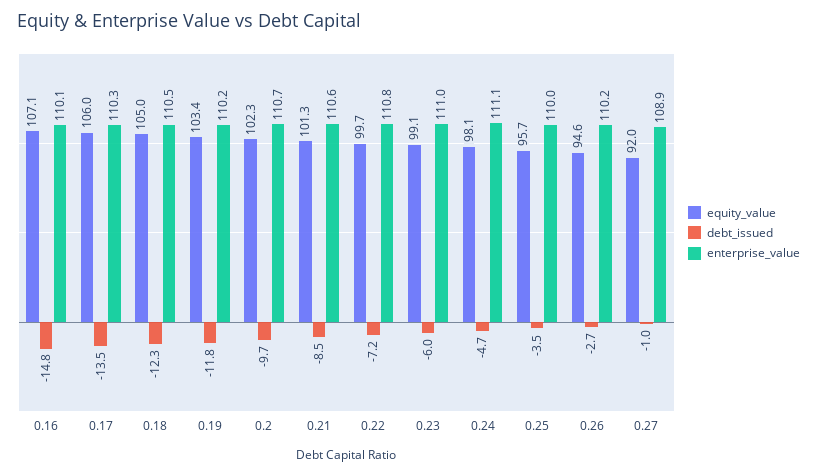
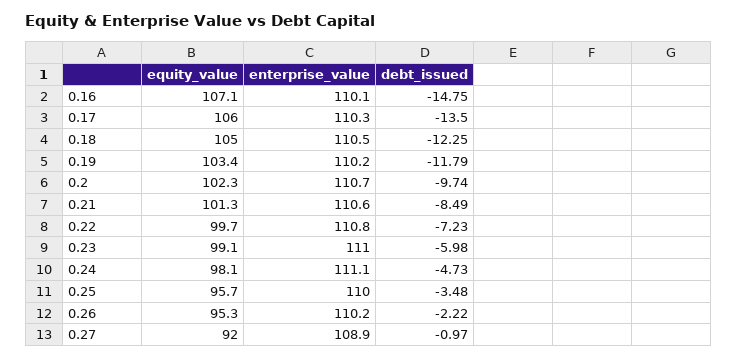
equity_value, 0.26: 94.6 -> 95.3
debt_issued, 0.26: -2.7 -> -2.22

